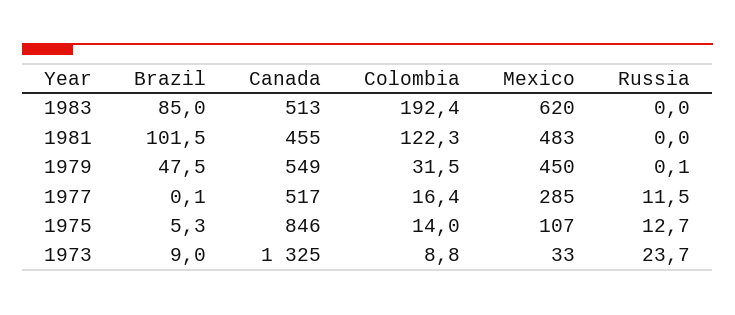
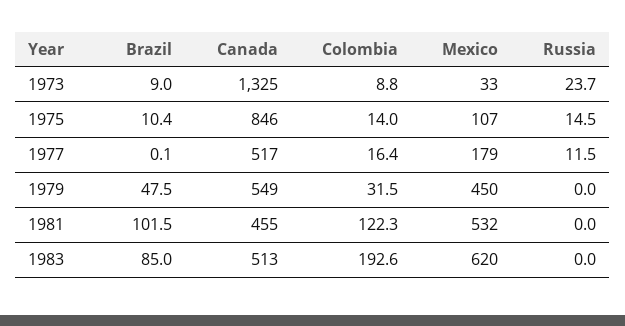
Colombia, 1983: 192.4 -> 192.6
Mexico, 1981: 483 -> 532
Russia, 1979: 0.1 -> 0
Mexico, 1977: 285 -> 179
Brazil, 1975: 5.3 -> 10.4
Russia, 1975: 12.7 -> 14.5

